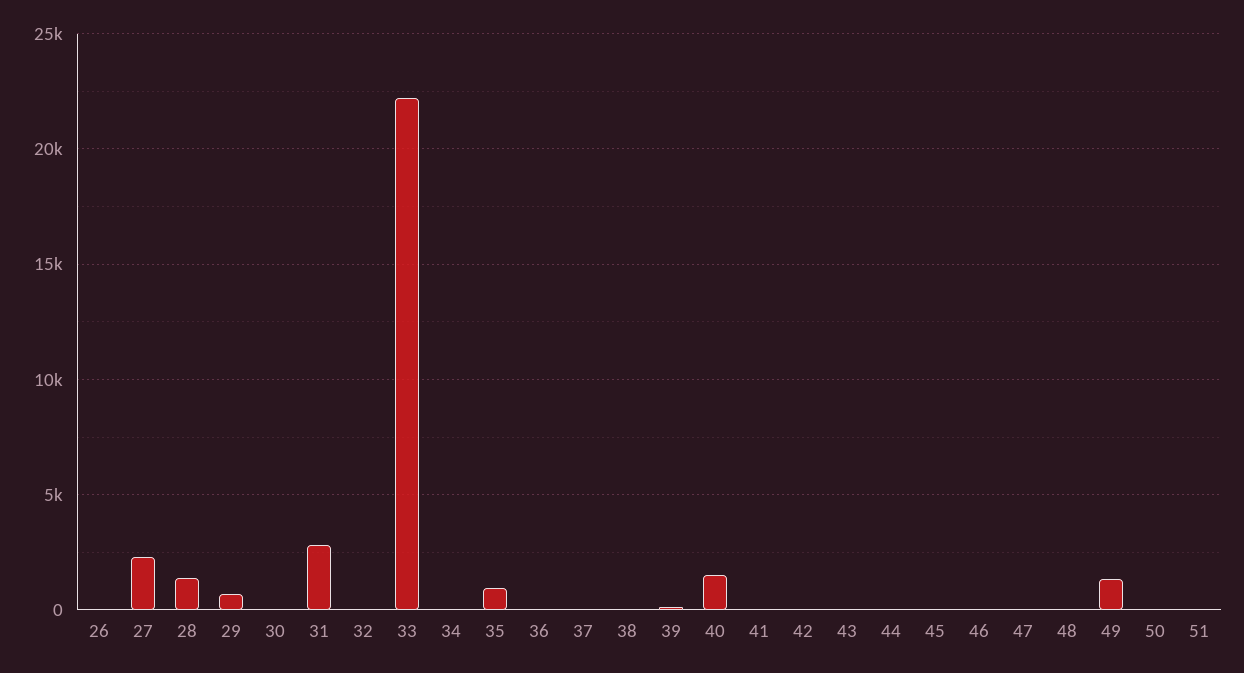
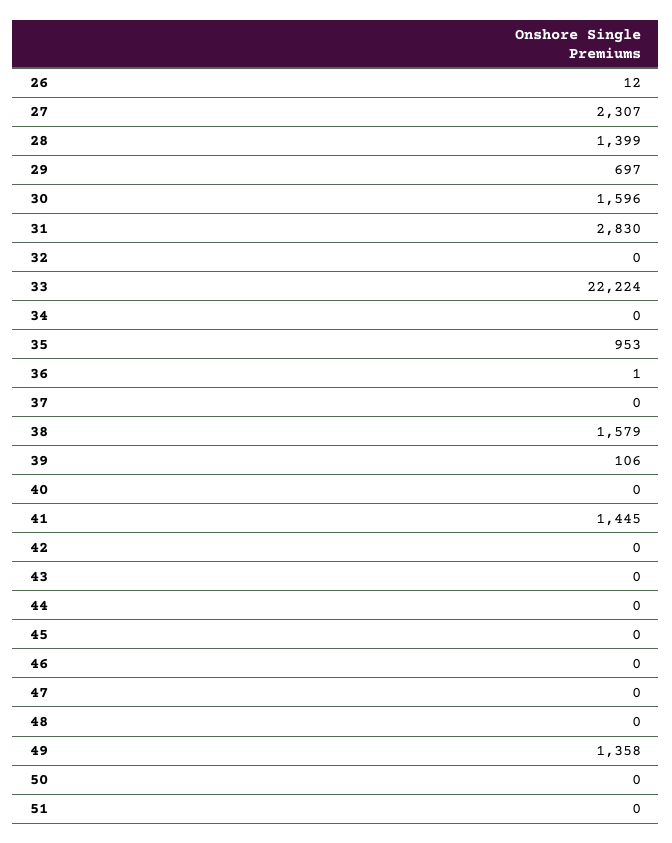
30: 0 -> 1596
38: 0 -> 1579
40: 1500 -> 0
41: 0 -> 1445

